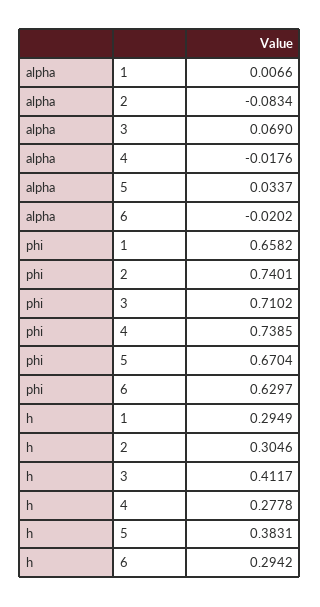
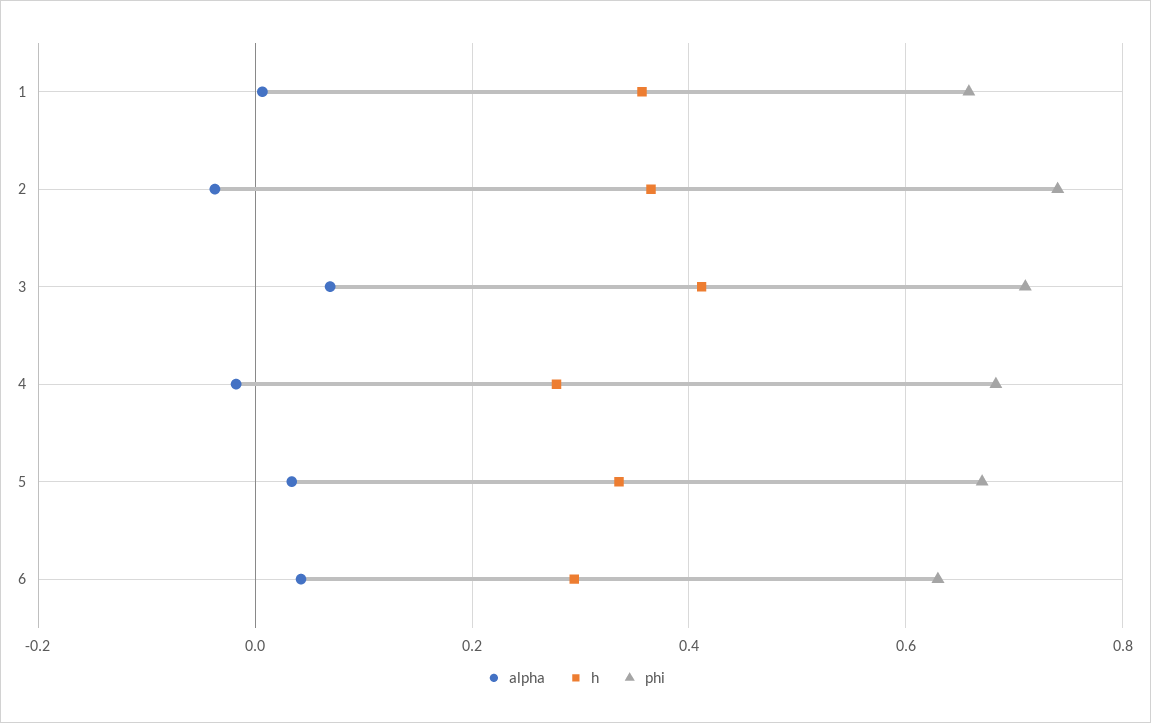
alpha, 2: -0.0834 -> -0.04
alpha, 6: -0.0202 -> 0.04
phi, 4: 0.7385 -> 0.68
h, 1: 0.2949 -> 0.36
h, 2: 0.3046 -> 0.36
h, 5: 0.3831 -> 0.34

